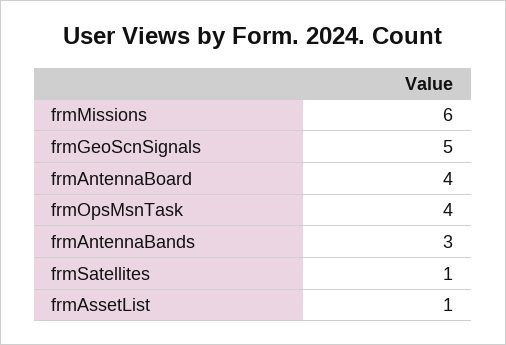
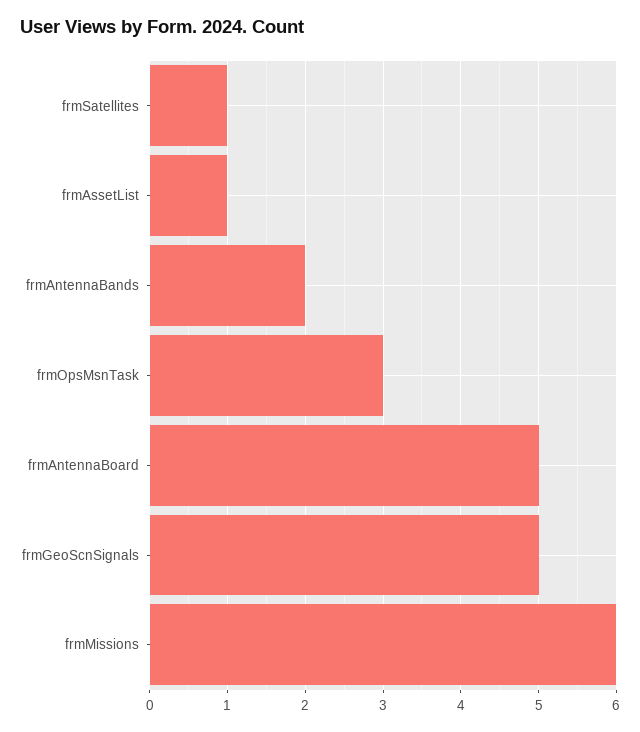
frmAntennaBoard: 4 -> 5
frmOpsMsnTask: 4 -> 3
frmAntennaBands: 3 -> 2

